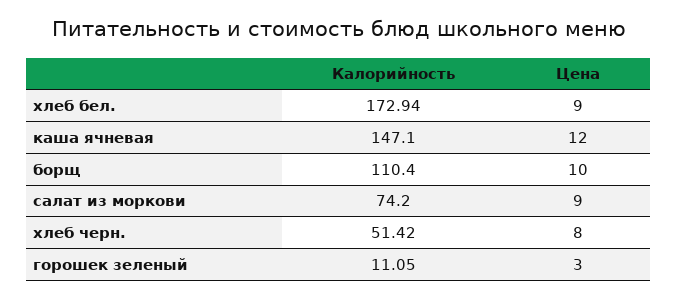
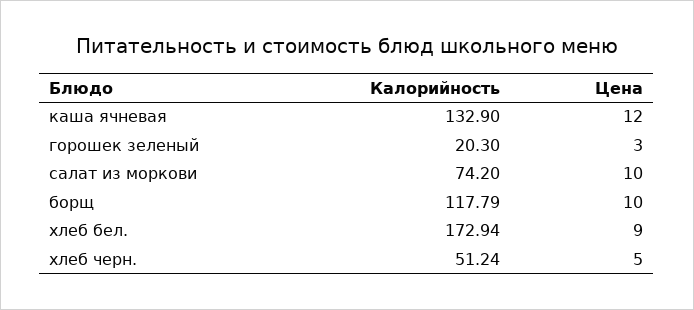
Калорийность, каша ячневая: 147.1 -> 132.9
Калорийность, борщ: 110.4 -> 117.79
Цена, салат из моркови: 9 -> 10
Калорийность, хлеб черн.: 51.42 -> 51.24
Цена, хлеб черн.: 8 -> 5
Калорийность, горошек зеленый: 11.05 -> 20.3

